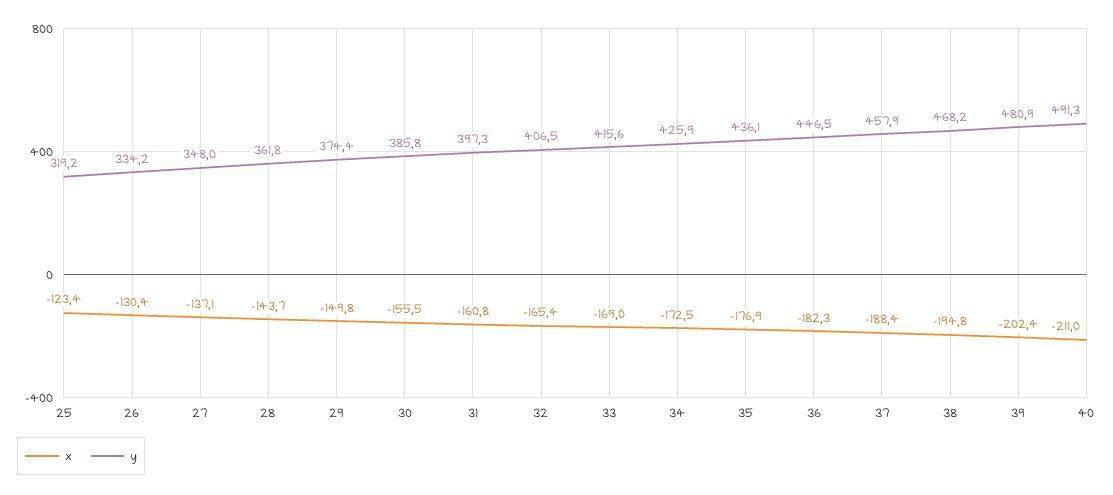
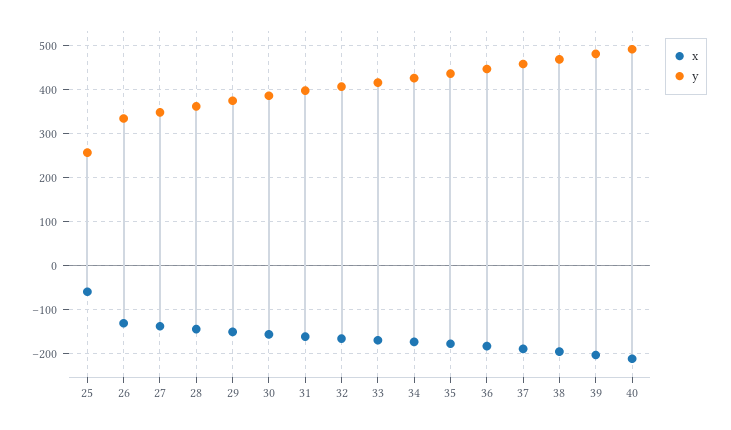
x, 25: -123.4 -> -60
y, 25: 319.2 -> 260

